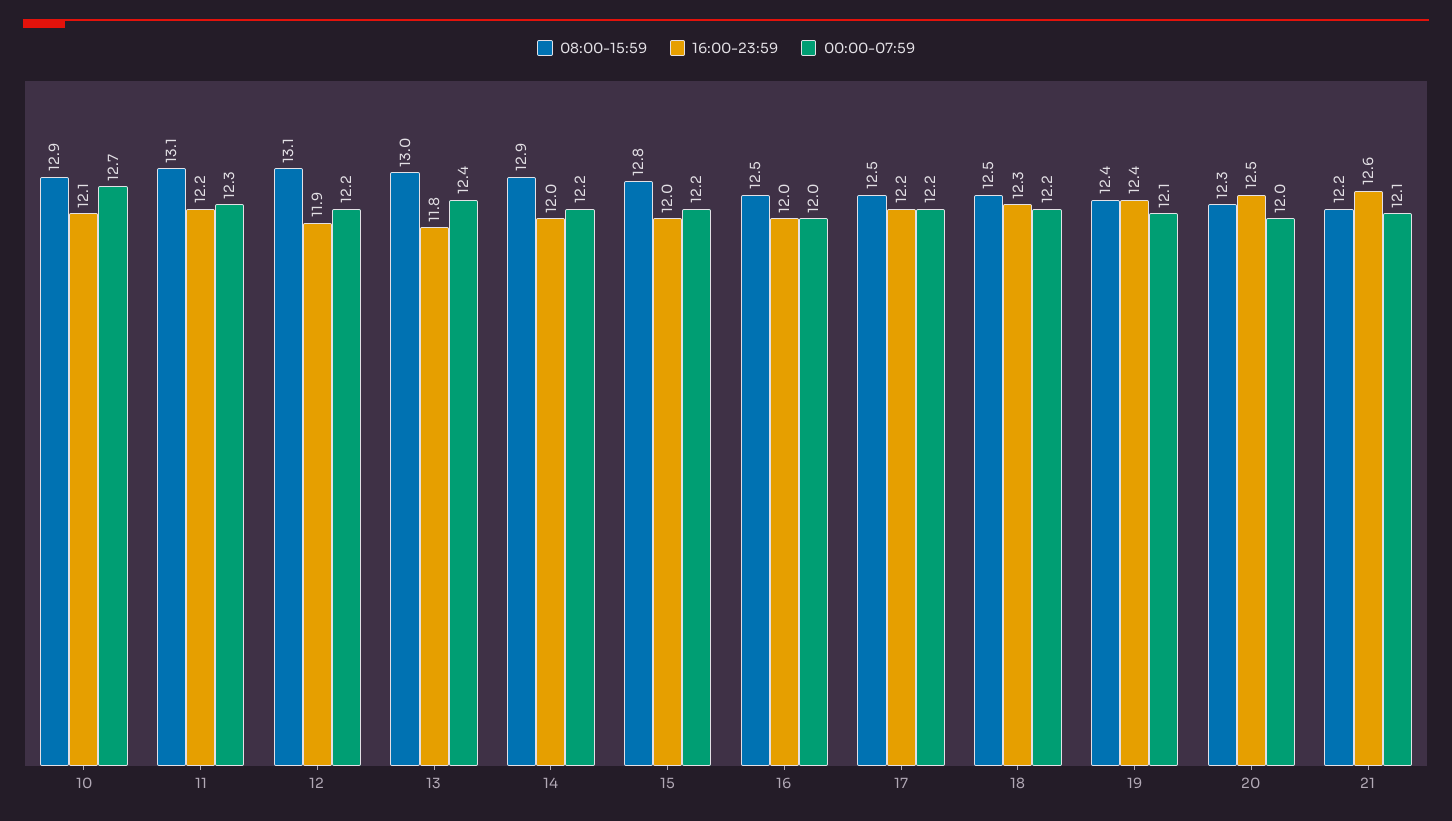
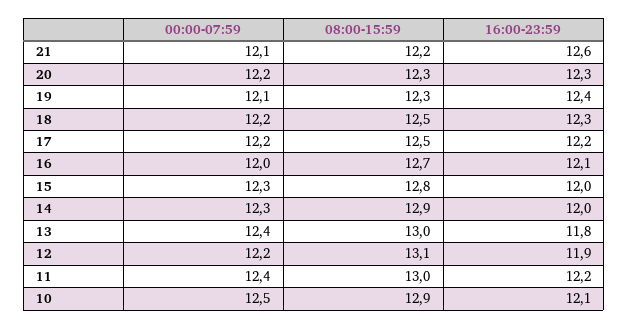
00:00-07:59, 10: 12.7 -> 12.5
08:00-15:59, 11: 13.1 -> 13
00:00-07:59, 11: 12.3 -> 12.4
00:00-07:59, 14: 12.2 -> 12.3
00:00-07:59, 15: 12.2 -> 12.3
08:00-15:59, 16: 12.5 -> 12.7
16:00-23:59, 16: 12 -> 12.1
08:00-15:59, 19: 12.4 -> 12.3
16:00-23:59, 20: 12.5 -> 12.3
00:00-07:59, 20: 12 -> 12.2

